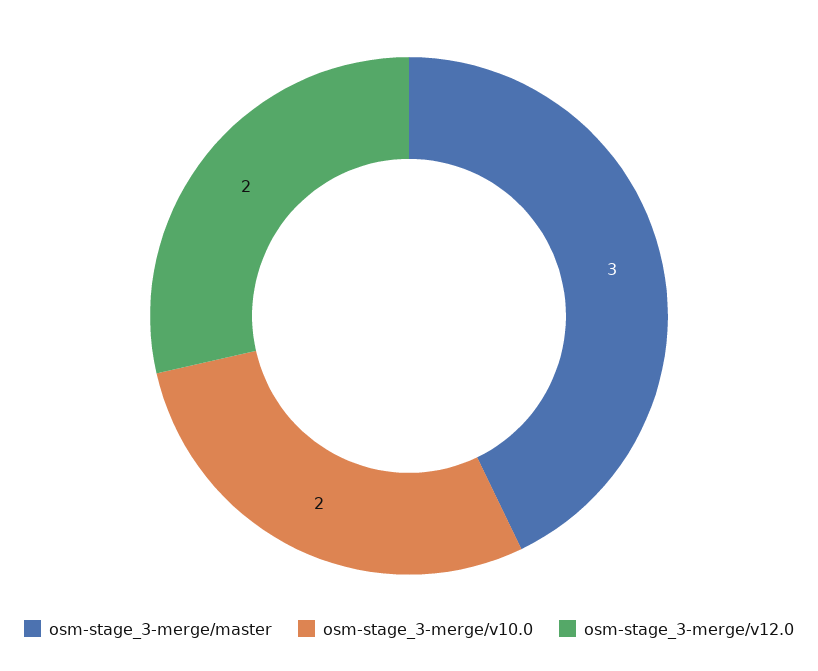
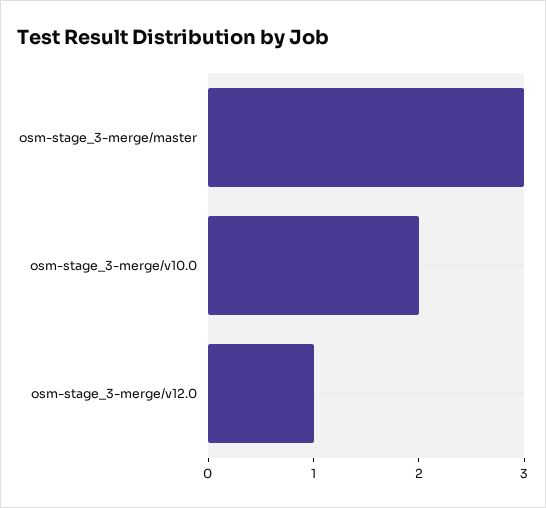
osm-stage_3-merge/v12.0: 2 -> 1

